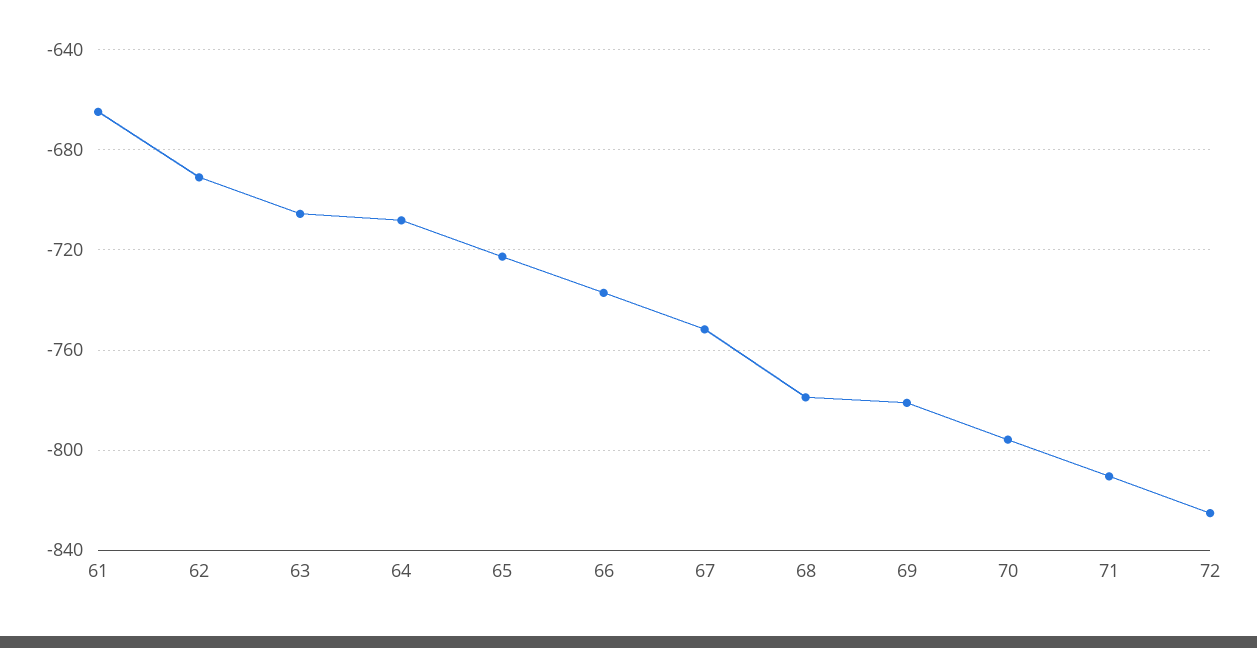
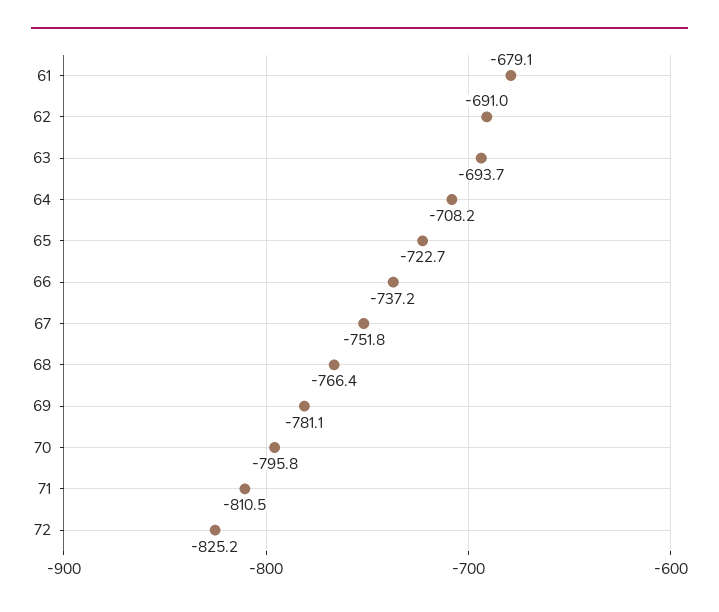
61: -665 -> -679.1
63: -705 -> -693.7
68: -780 -> -766.4

